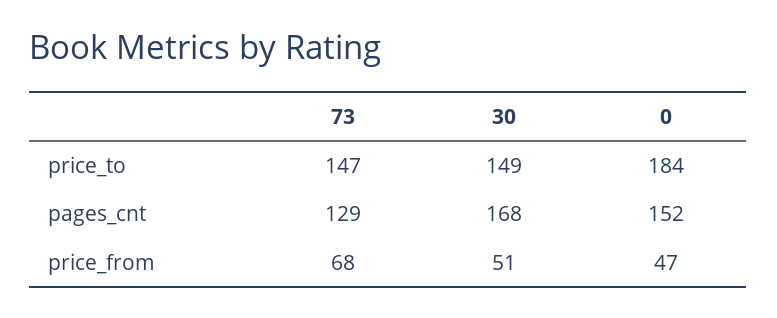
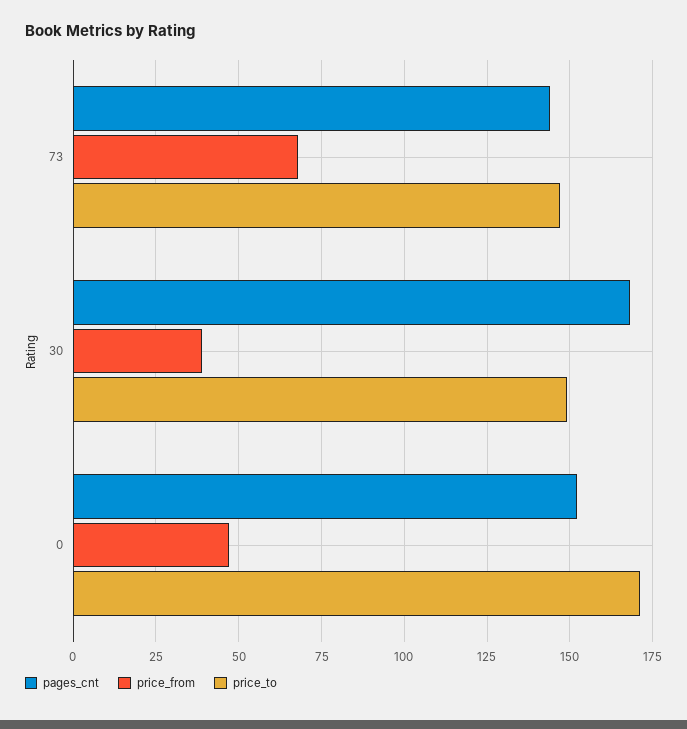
price_to, 0: 184 -> 170
pages_cnt, 73: 129 -> 145
price_from, 30: 51 -> 40

